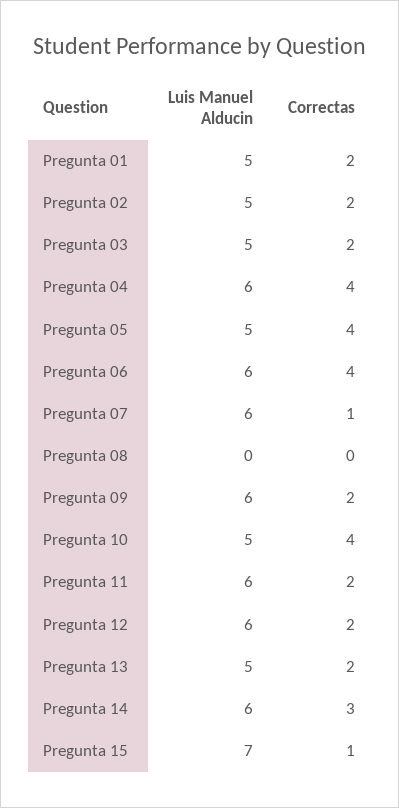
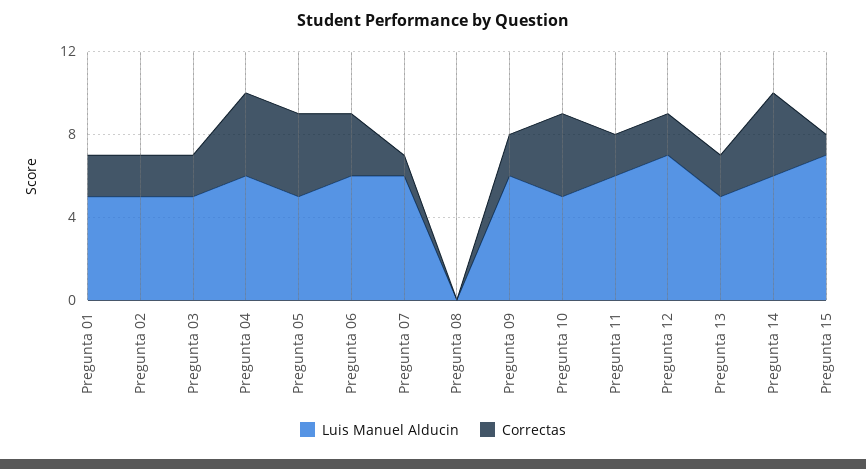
Correctas, Pregunta 06: 4 -> 3
Luis Manuel Alducin, Pregunta 12: 6 -> 7
Correctas, Pregunta 14: 3 -> 4

